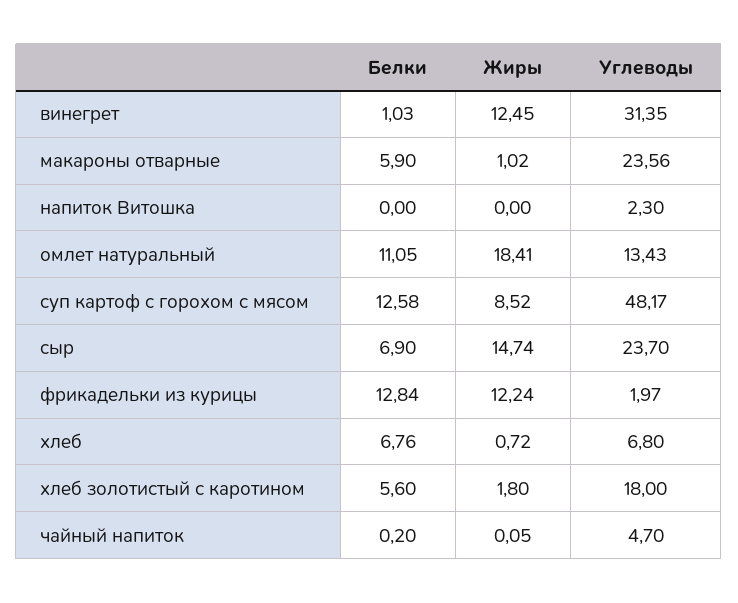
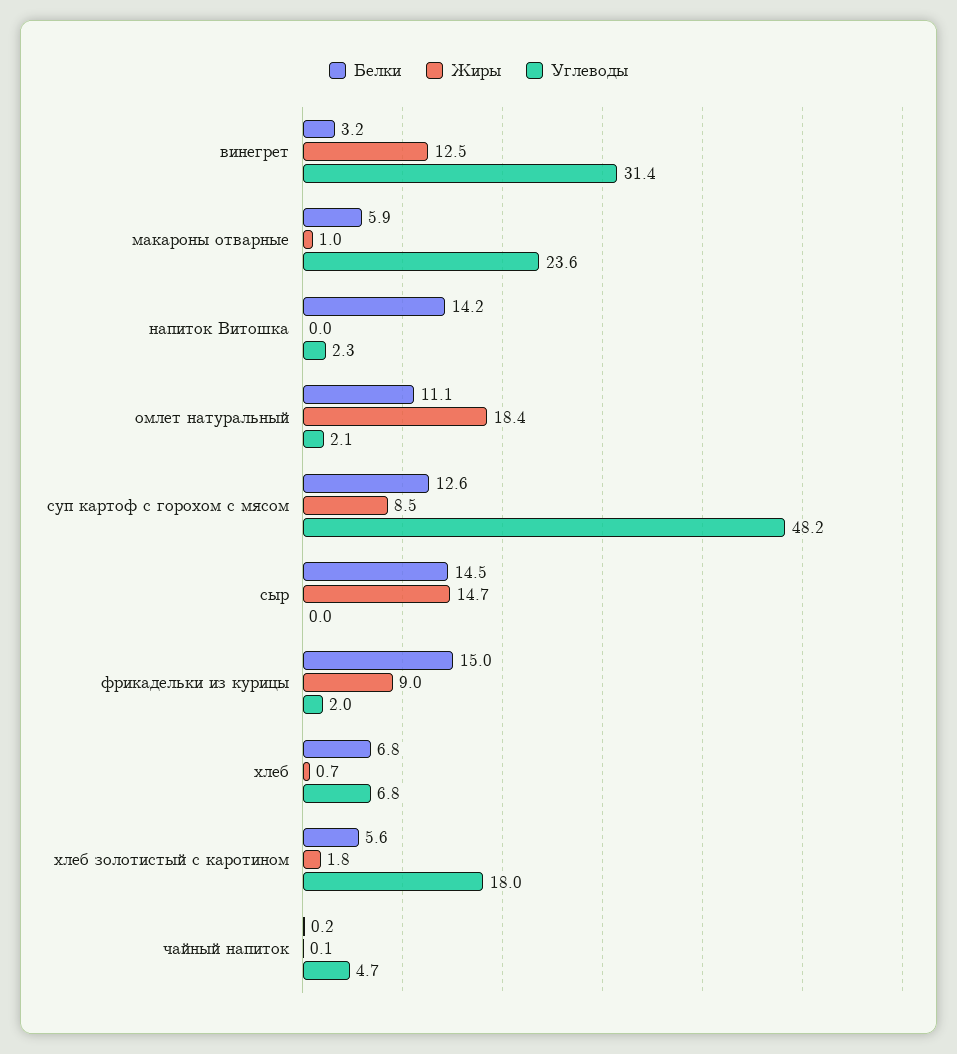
Белки, винегрет: 1.03 -> 3.2
Белки, напиток Витошка: 0 -> 14.2
Углеводы, омлет натуральный: 13.43 -> 2.1
Белки, сыр: 6.9 -> 14.5
Углеводы, сыр: 23.7 -> 0
Белки, фрикадельки из курицы: 12.84 -> 15
Жиры, фрикадельки из курицы: 12.24 -> 9

